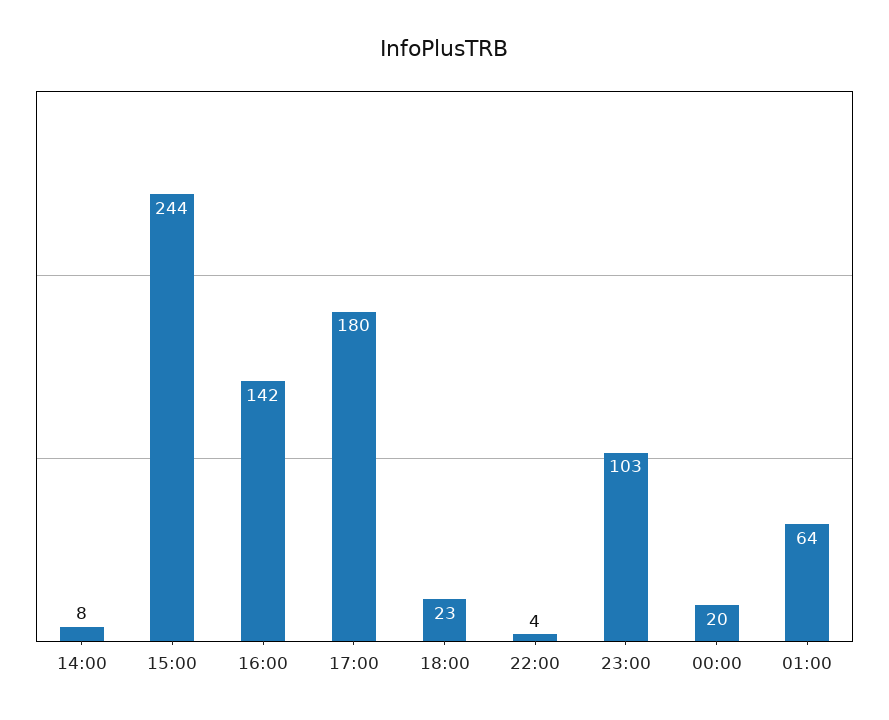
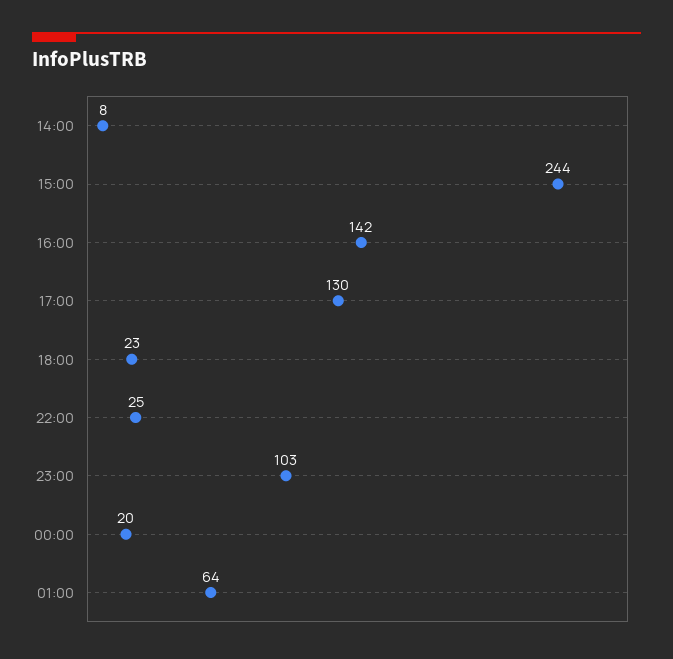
17:00: 180 -> 130
22:00: 4 -> 25

